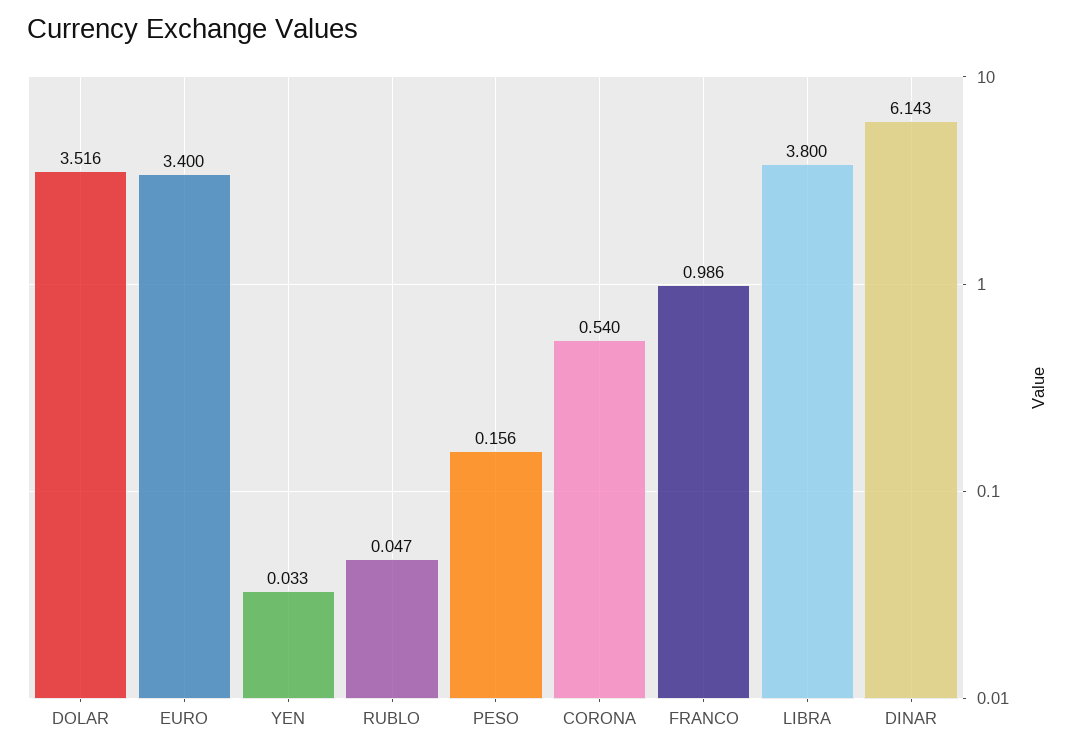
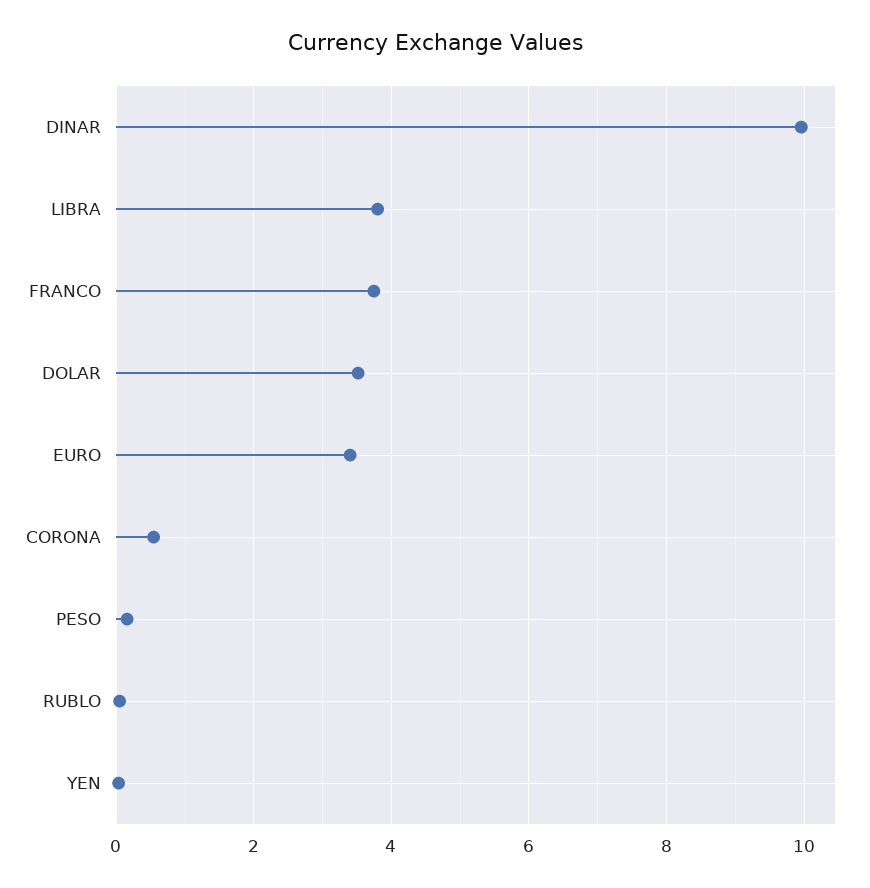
FRANCO: 0.986 -> 3.8
DINAR: 6.143 -> 10

